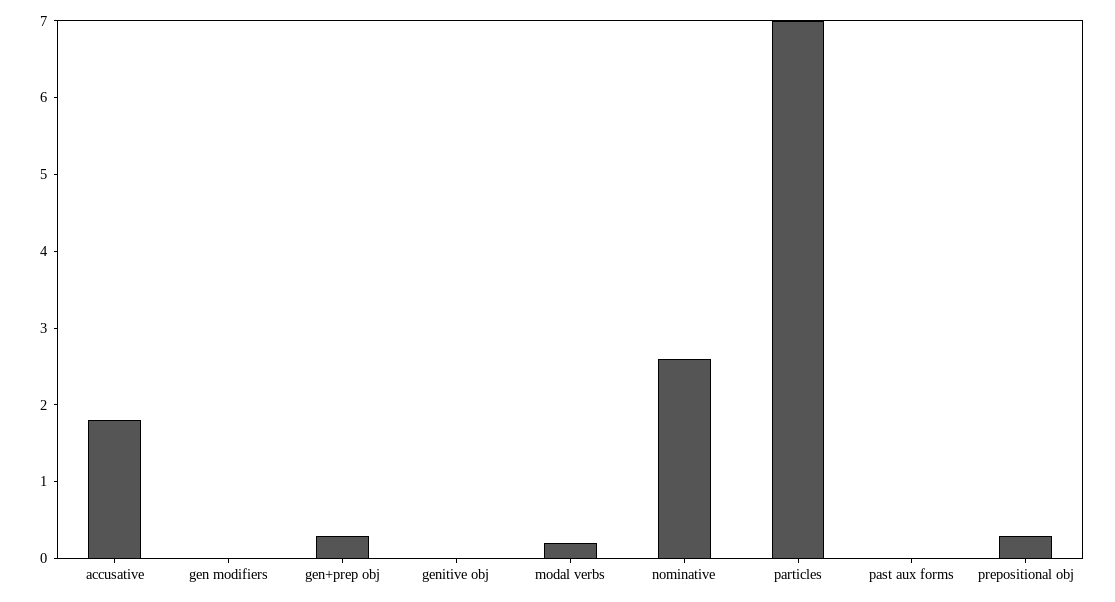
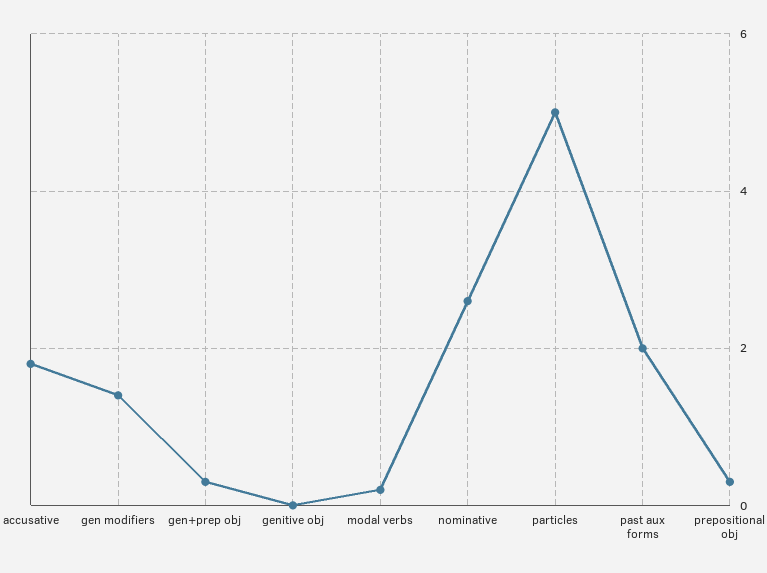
gen modifiers: 0 -> 1.5
particles: 7 -> 5
past aux forms: 0 -> 2

